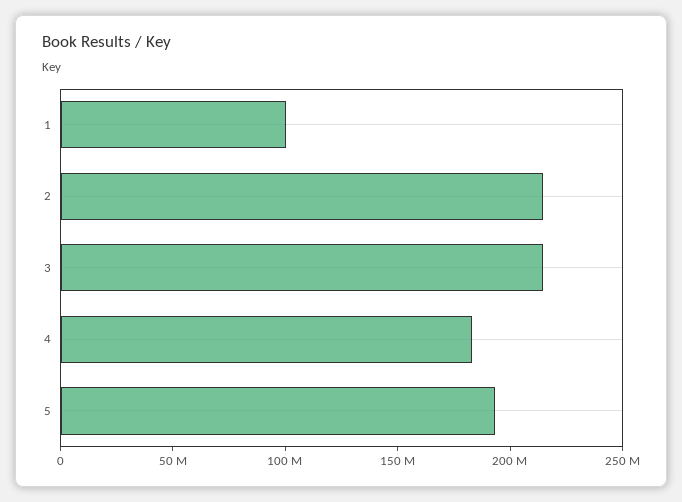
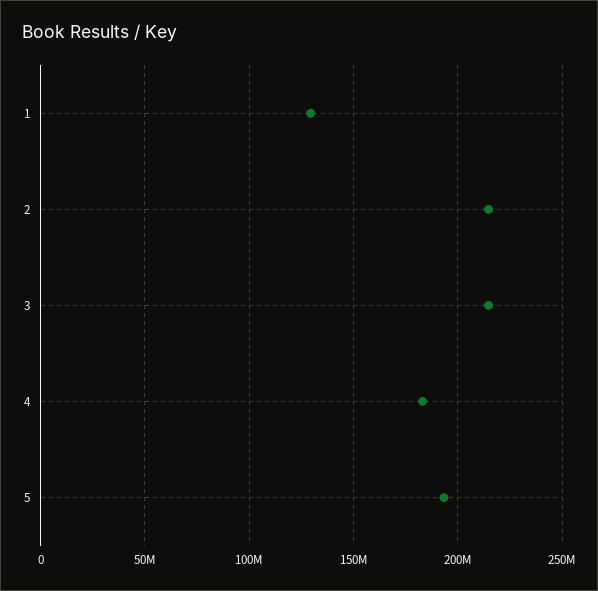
1: 100000000 -> 130000000

